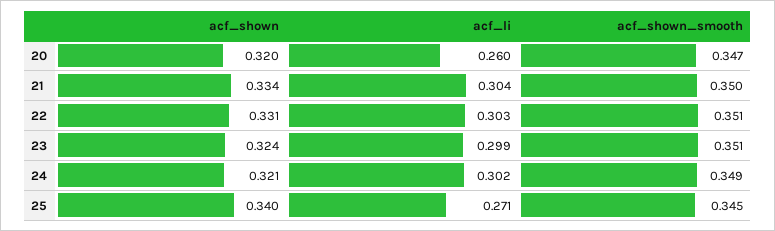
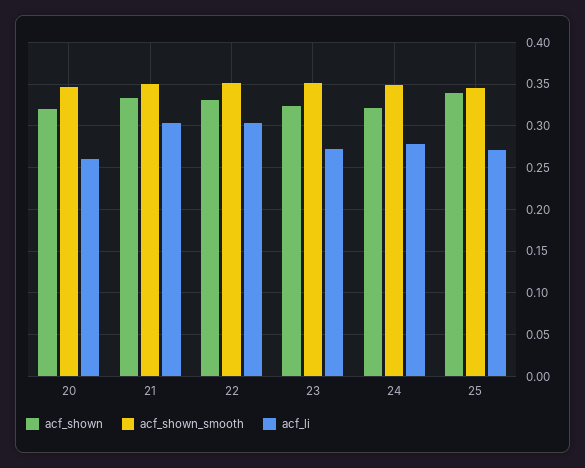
acf_li, 23: 0.299 -> 0.27
acf_li, 24: 0.302 -> 0.28

